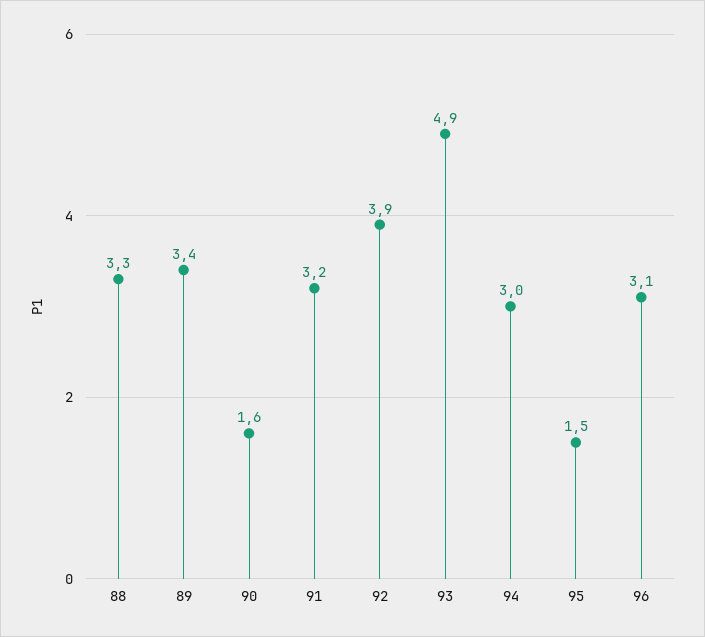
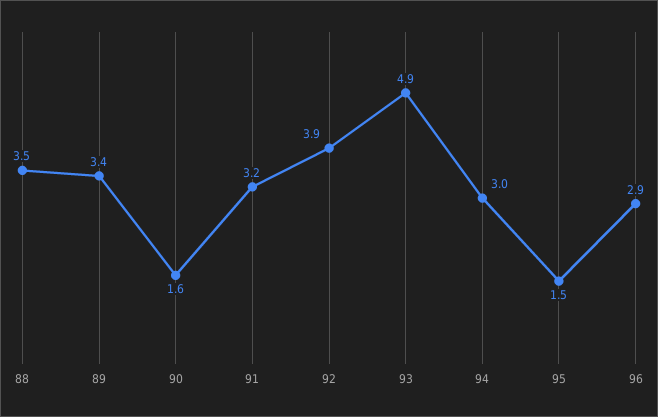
88: 3.3 -> 3.5
96: 3.1 -> 2.9

